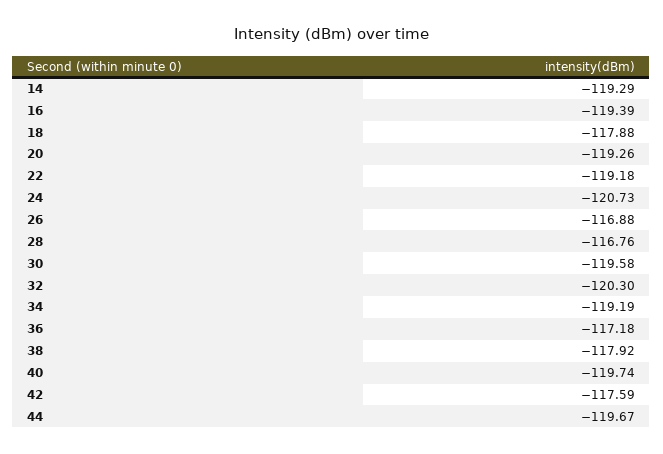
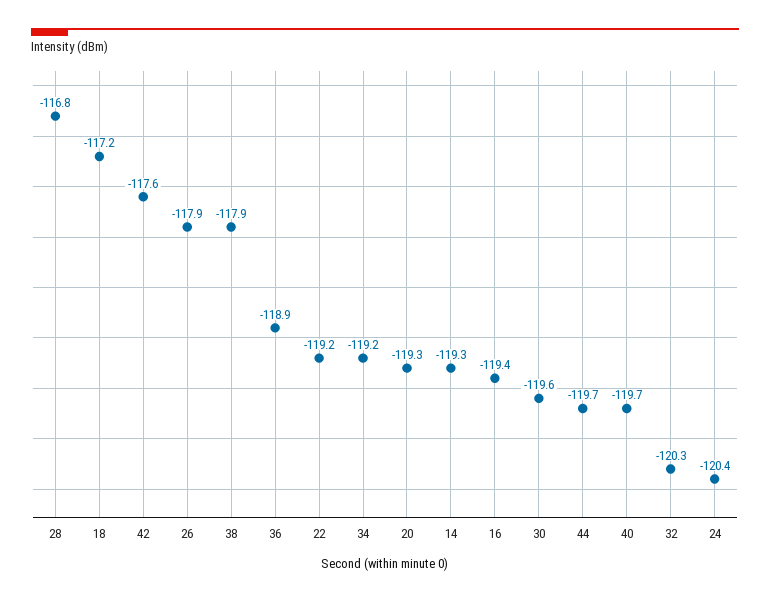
18: -117.88 -> -117.2
24: -120.73 -> -120.4
26: -116.88 -> -117.9
36: -117.18 -> -118.9

